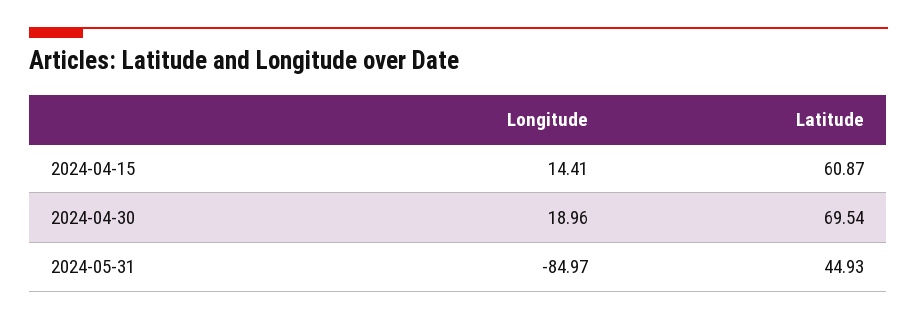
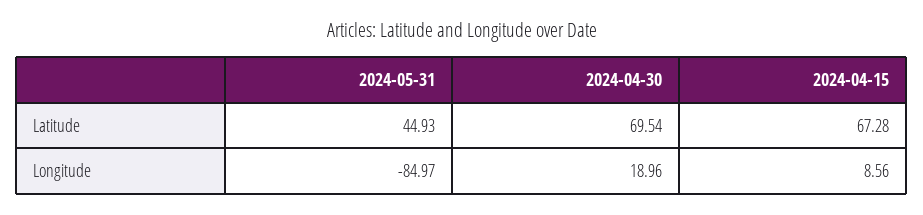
Longitude, 2024-04-15: 14.41 -> 8.56
Latitude, 2024-04-15: 60.87 -> 67.28

